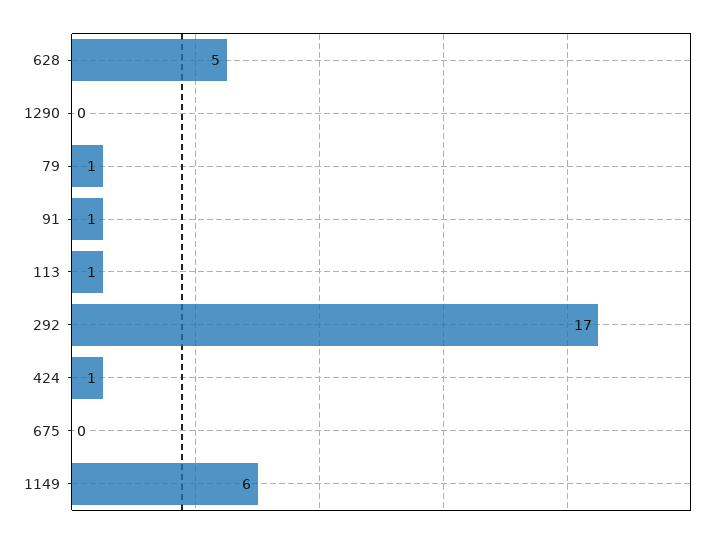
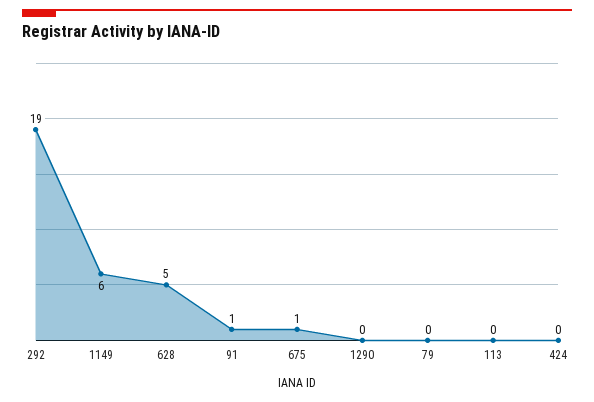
79: 1 -> 0
113: 1 -> 0
292: 17 -> 19
424: 1 -> 0
675: 0 -> 1

